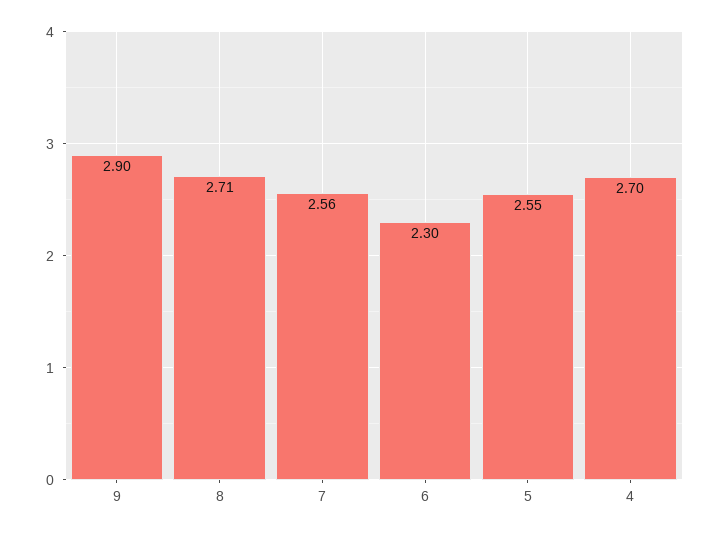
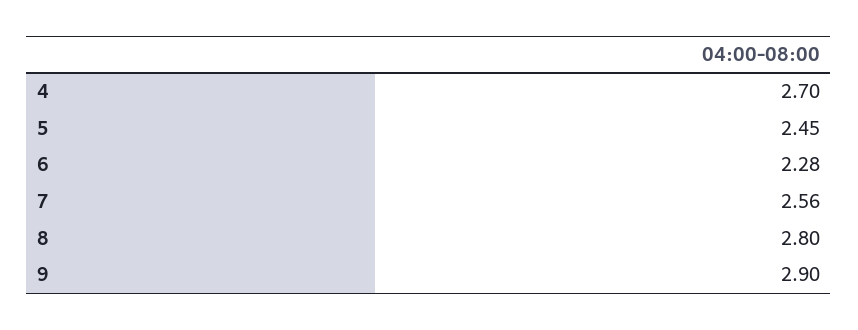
8: 2.71 -> 2.8
6: 2.3 -> 2.28
5: 2.55 -> 2.45

